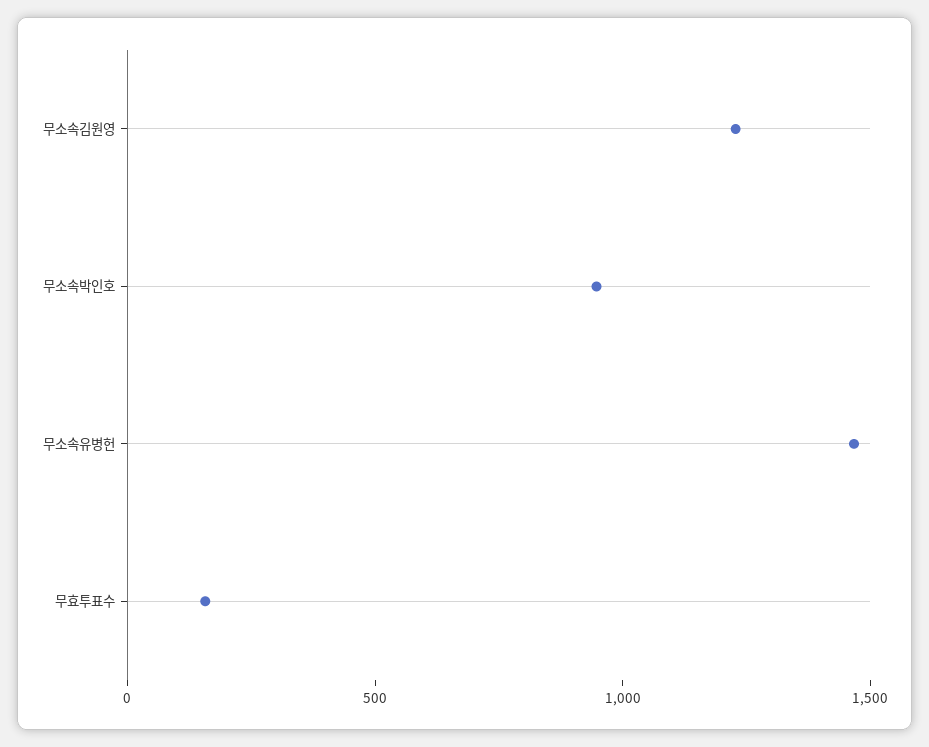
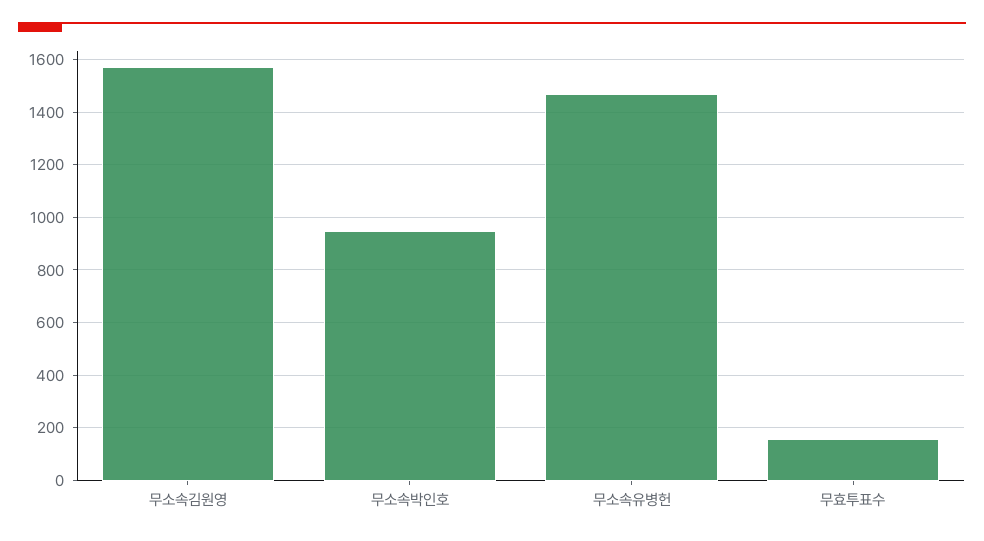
무소속김원영: 1200 -> 1575

